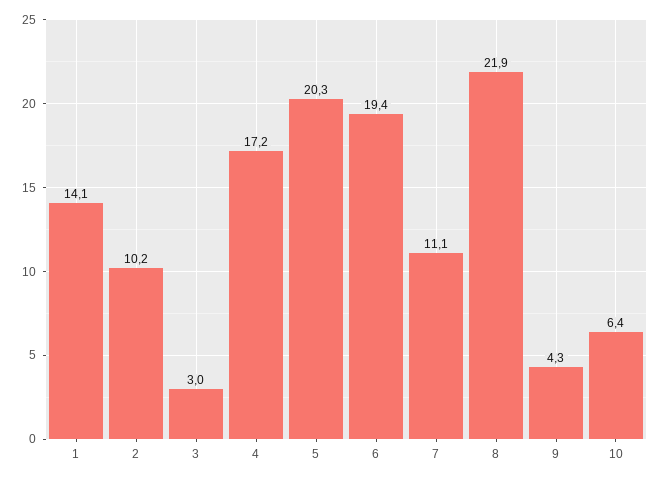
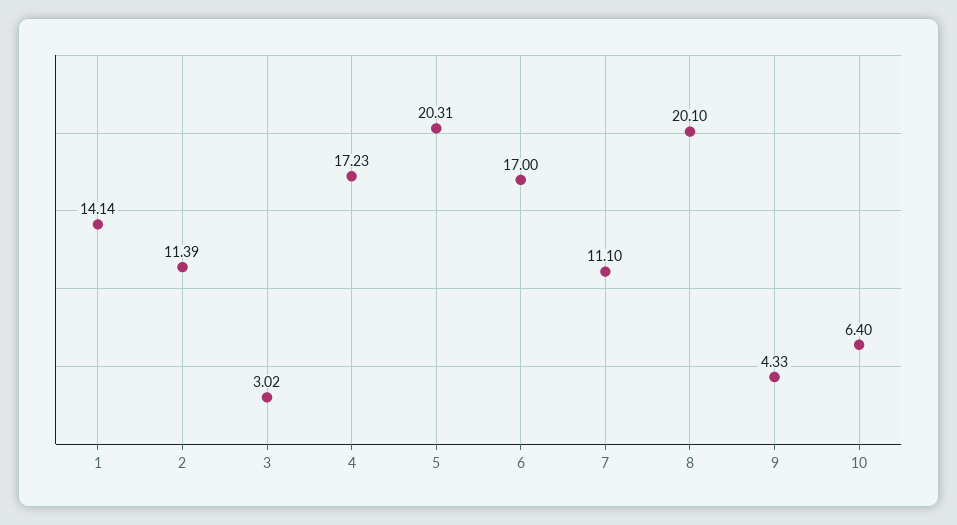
2: 10.2 -> 11.39
6: 19.4 -> 17
8: 21.9 -> 20.1

